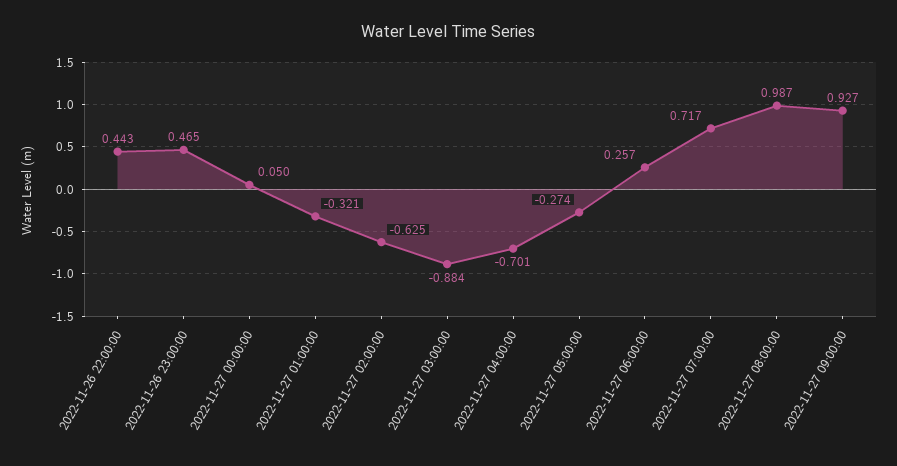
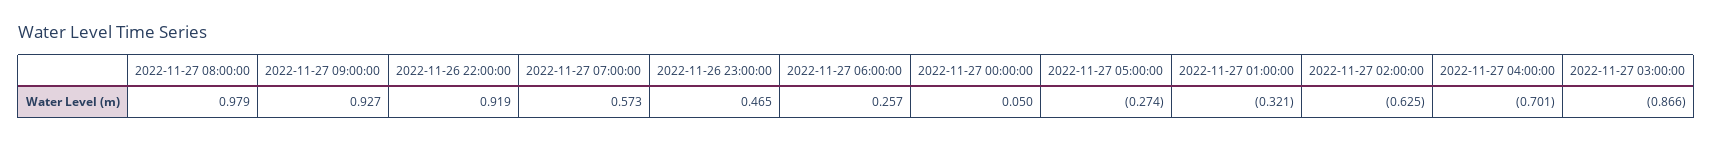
2022-11-26 22:00:00: 0.443 -> 0.919
2022-11-27 03:00:00: -0.884 -> -0.866
2022-11-27 07:00:00: 0.717 -> 0.573
2022-11-27 08:00:00: 0.987 -> 0.979

